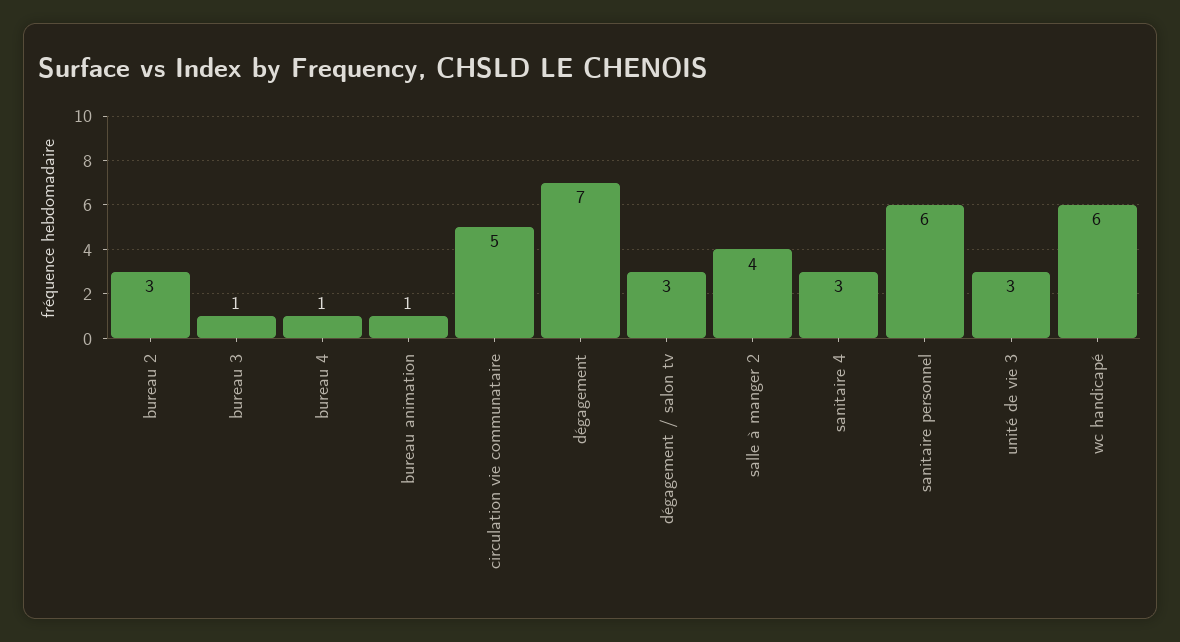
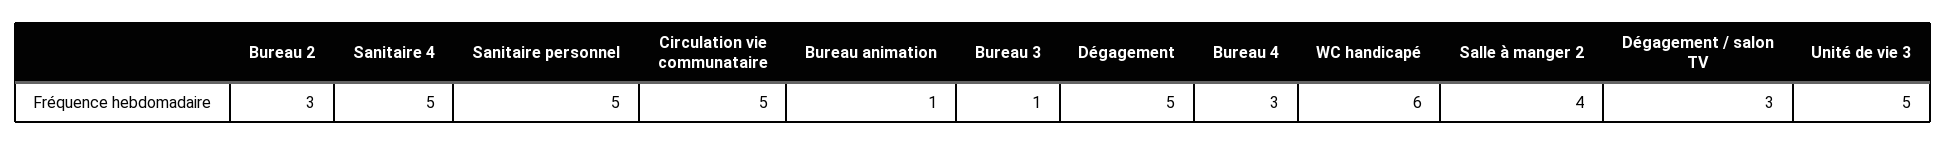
bureau 4: 1 -> 3
dégagement: 7 -> 5
sanitaire 4: 3 -> 5
sanitaire personnel: 6 -> 5
unité de vie 3: 3 -> 5

